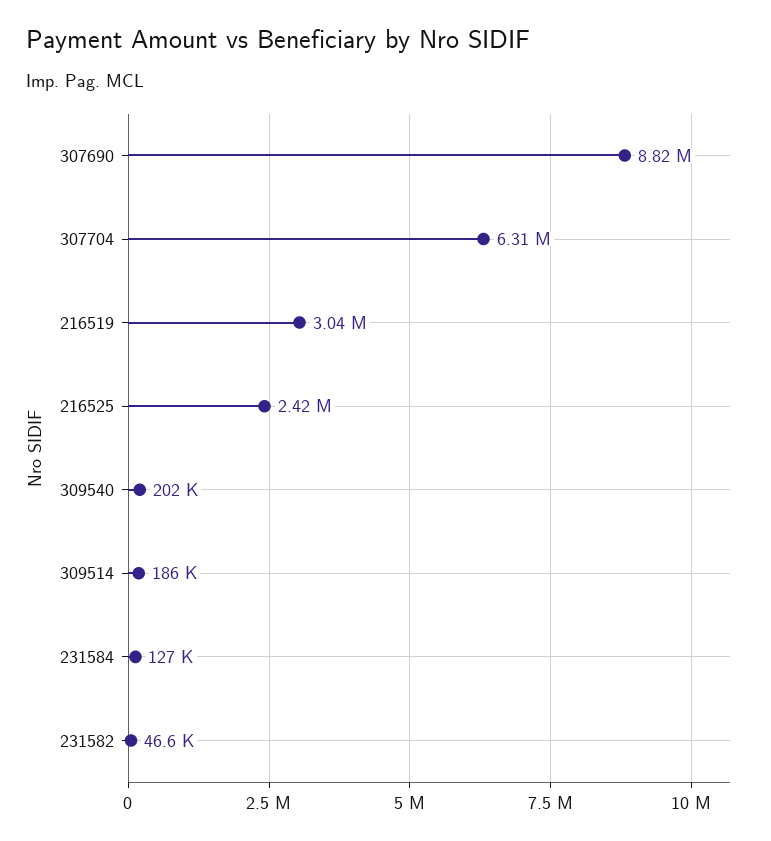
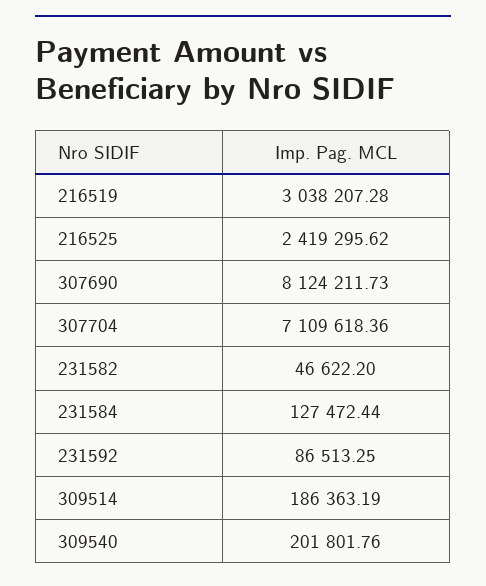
307690: 8820000 -> 8124211.73
307704: 6310000 -> 7109618.36
231592: none -> 86513.25

